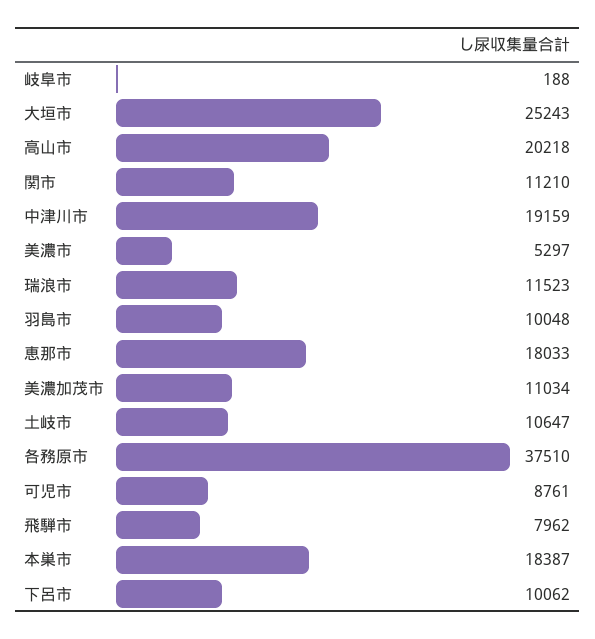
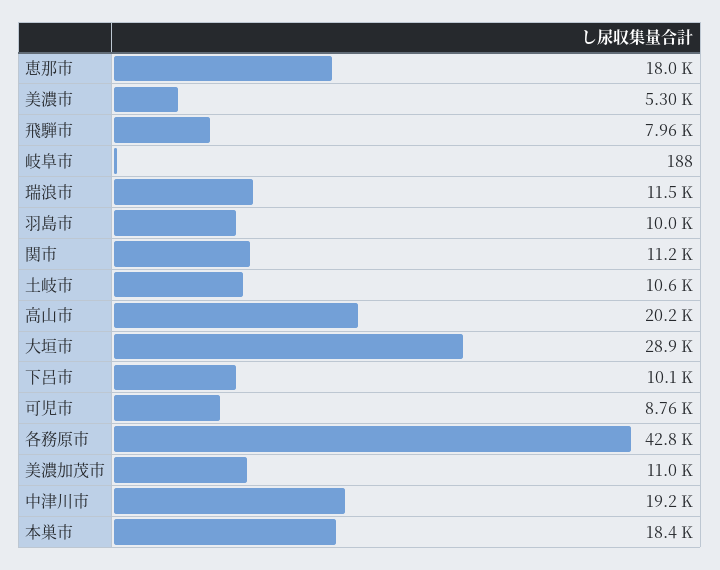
大垣市: 25243 -> 28900
各務原市: 37510 -> 42800

